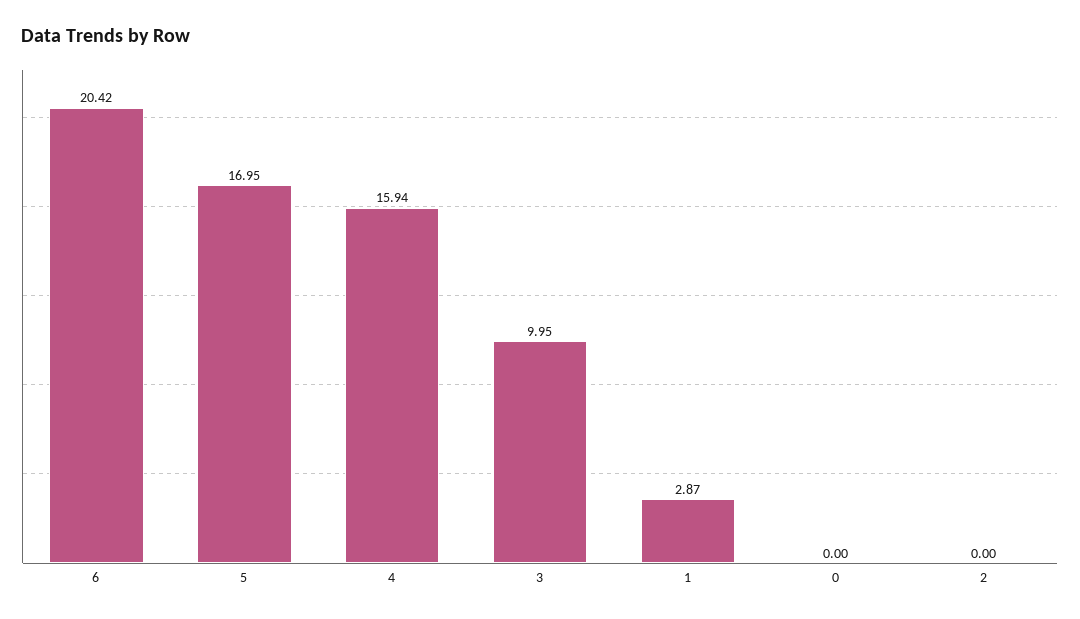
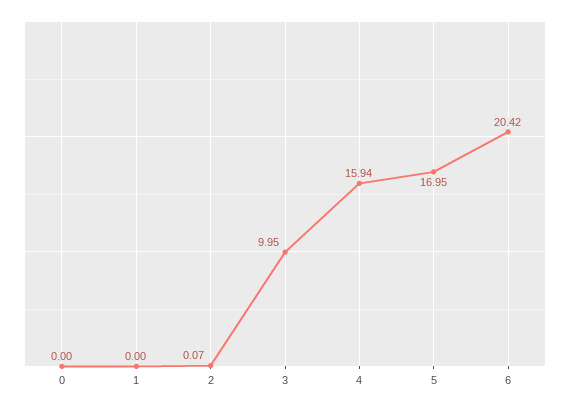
1: 2.87 -> 0
2: 0 -> 0.07

